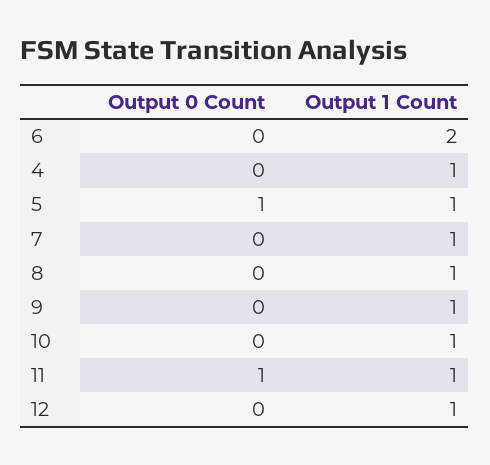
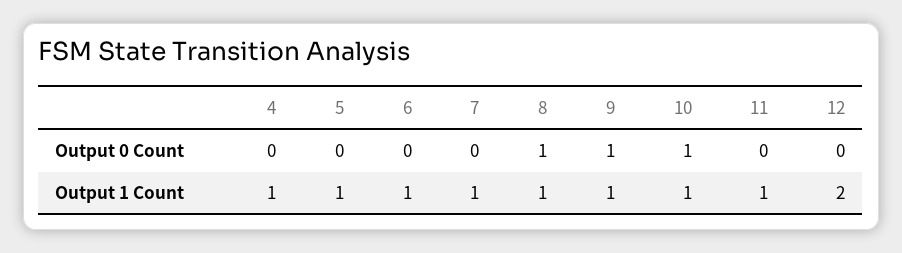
Output 1 Count, 6: 2 -> 1
Output 0 Count, 5: 1 -> 0
Output 0 Count, 8: 0 -> 1
Output 0 Count, 9: 0 -> 1
Output 0 Count, 10: 0 -> 1
Output 0 Count, 11: 1 -> 0
Output 1 Count, 12: 1 -> 2

